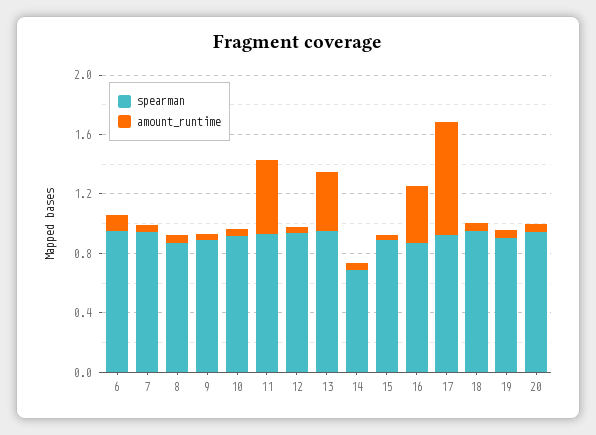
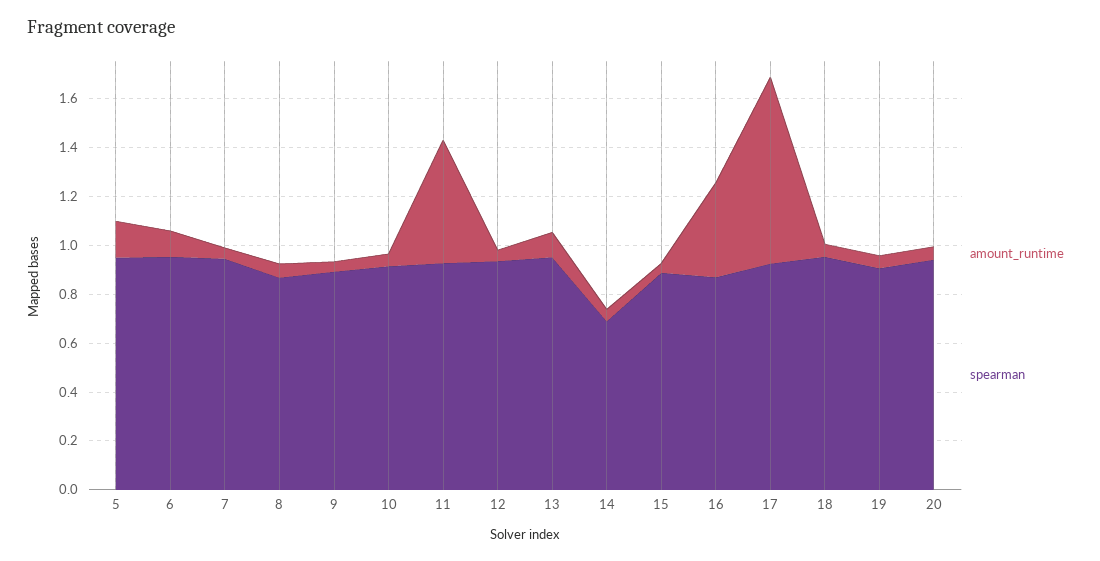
amount_runtime, 13: 0.4 -> 0.1
amount_runtime, 5: none -> 0.15
spearman, 5: none -> 0.95

